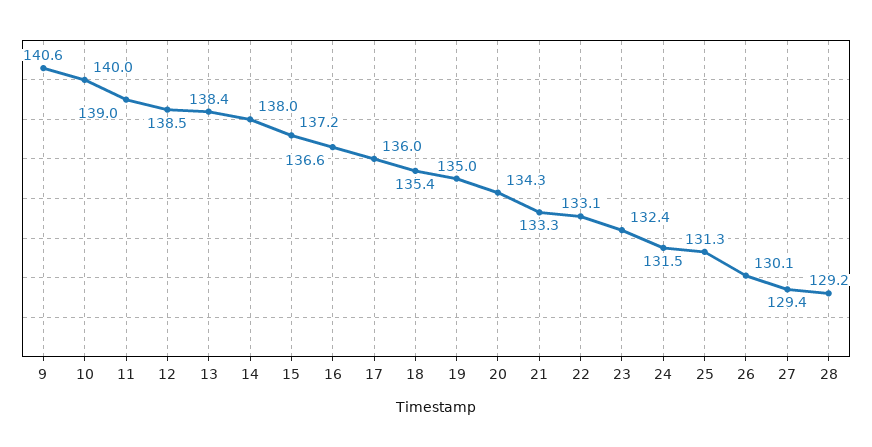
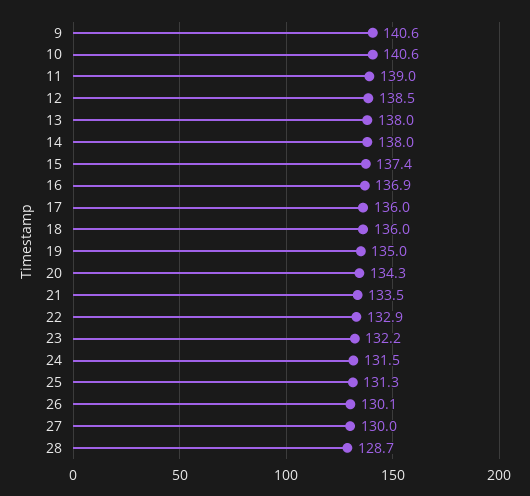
10: 140 -> 140.6
13: 138.4 -> 138
15: 137.2 -> 137.4
16: 136.6 -> 136.9
18: 135.4 -> 136
21: 133.3 -> 133.5
22: 133.1 -> 132.9
23: 132.4 -> 132.2
27: 129.4 -> 130
28: 129.2 -> 128.7

